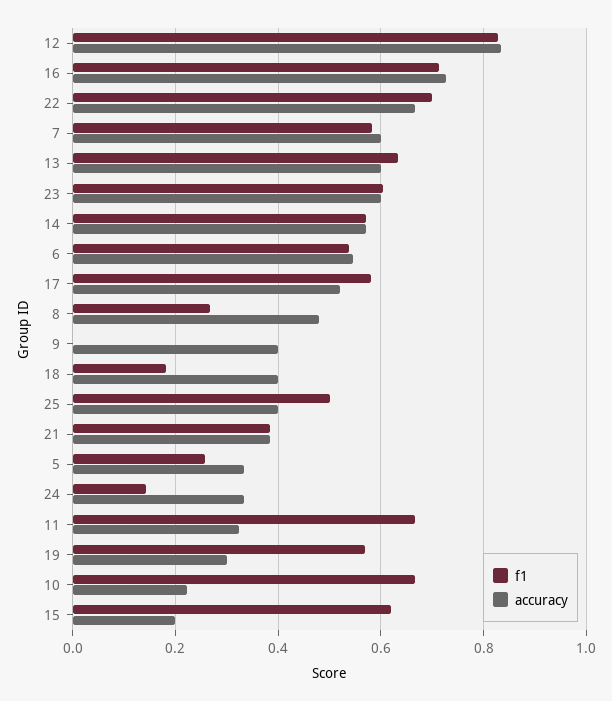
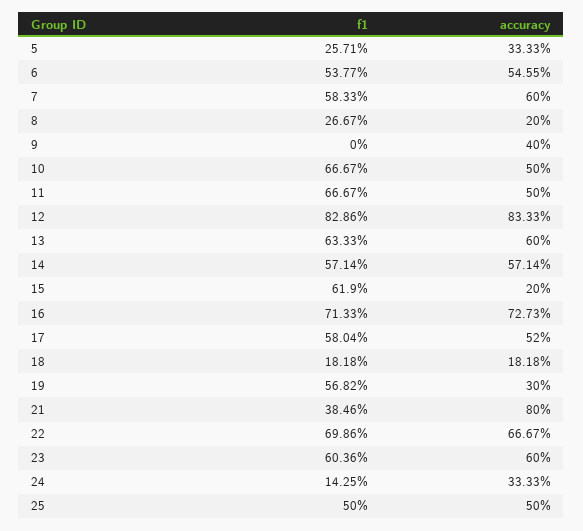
accuracy, 8: 0.48 -> 0.2
accuracy, 18: 0.4 -> 0.1818
accuracy, 25: 0.4 -> 0.5
accuracy, 21: 0.38 -> 0.8
accuracy, 11: 0.32 -> 0.5
accuracy, 10: 0.22 -> 0.5

